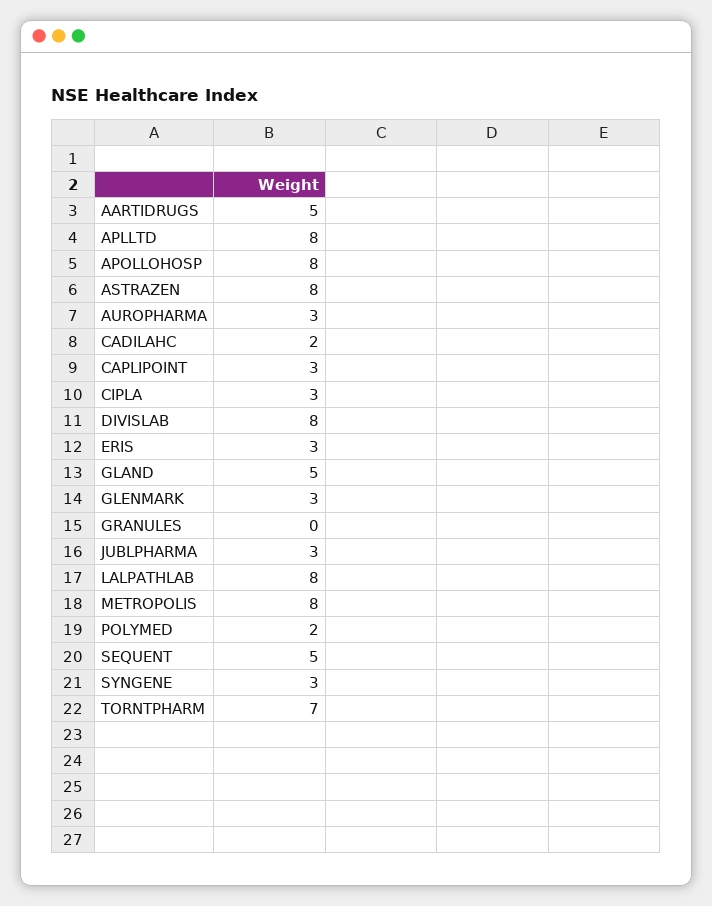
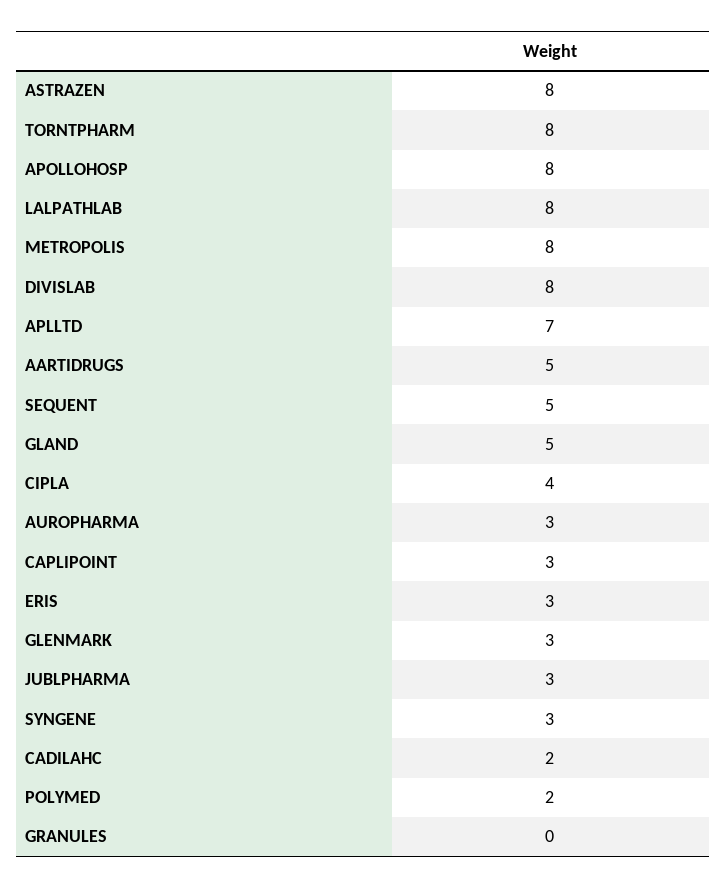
APLLTD: 8 -> 7
CIPLA: 3 -> 4
TORNTPHARM: 7 -> 8

